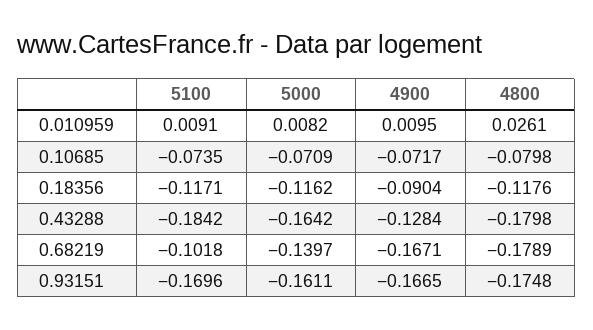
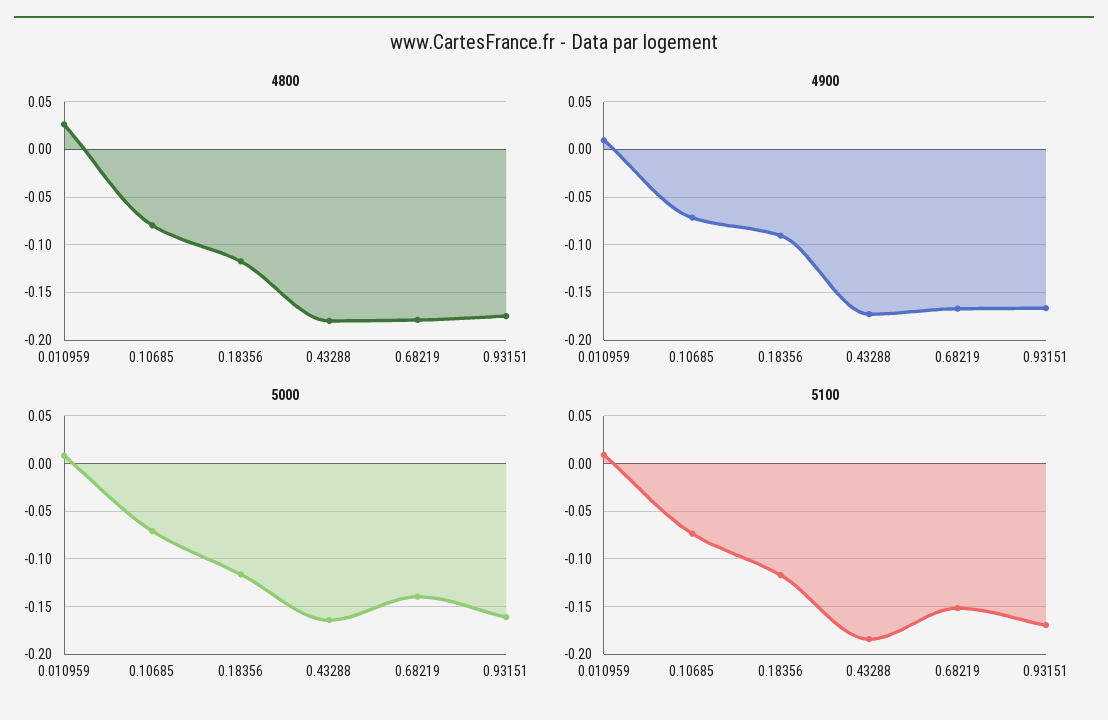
4900, 0.43288: -0.1284 -> -0.17
5100, 0.68219: -0.1018 -> -0.15

